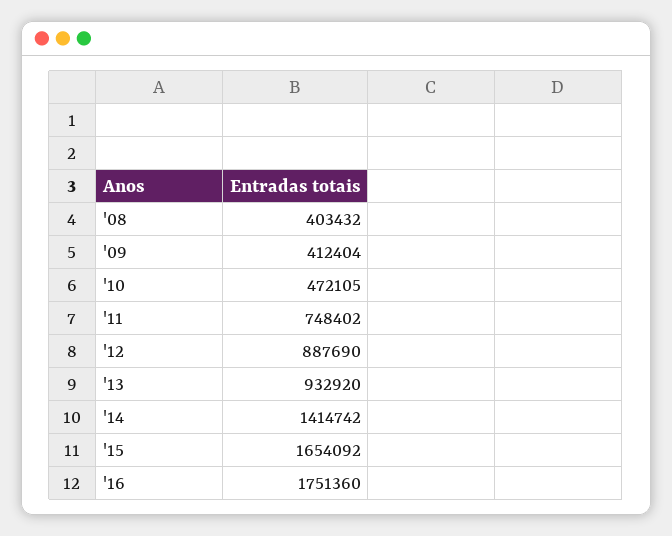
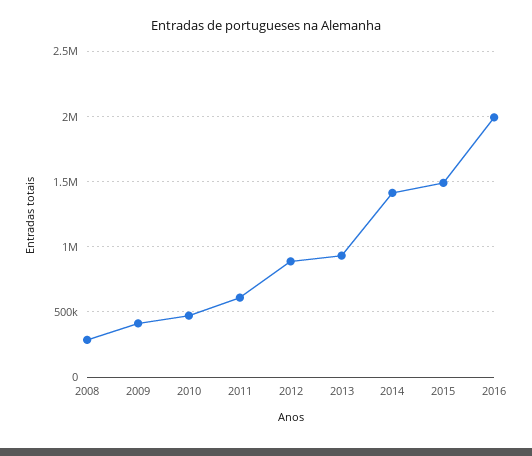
'08: 403432 -> 300000
'11: 748402 -> 600000
'15: 1654092 -> 1500000
'16: 1751360 -> 2000000

